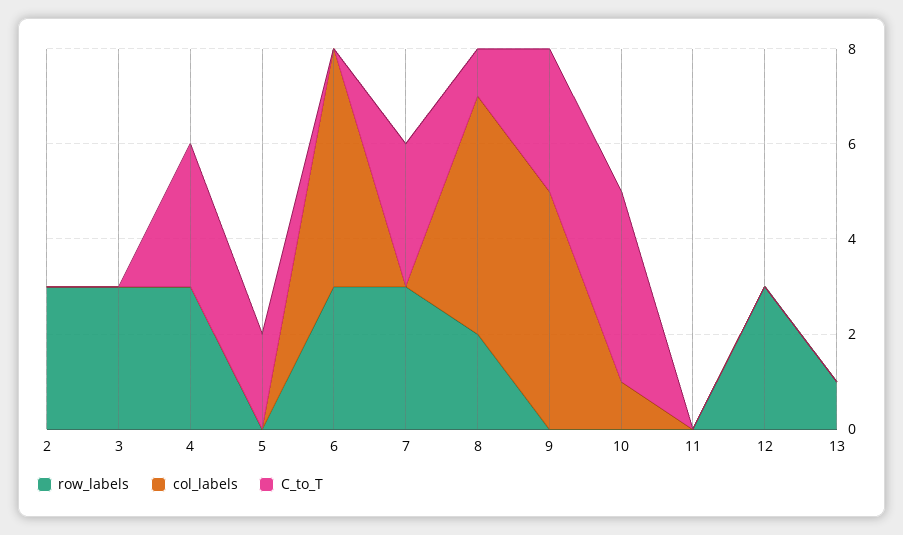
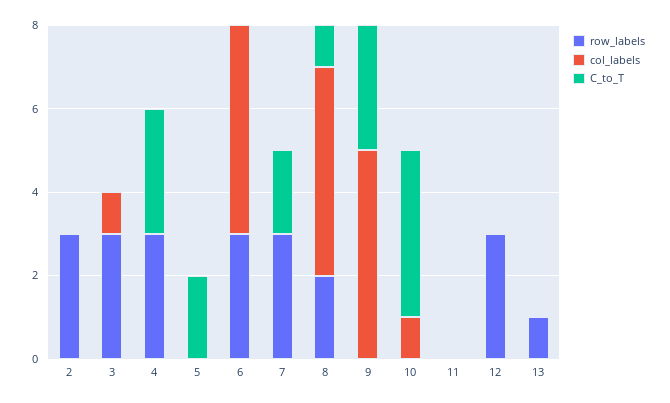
col_labels, 3: 0 -> 1
C_to_T, 7: 3 -> 2

